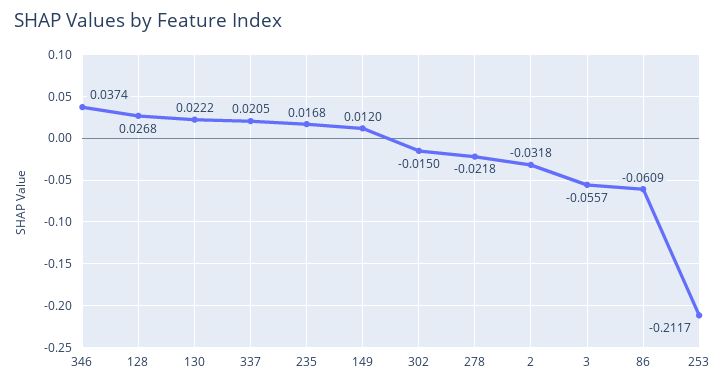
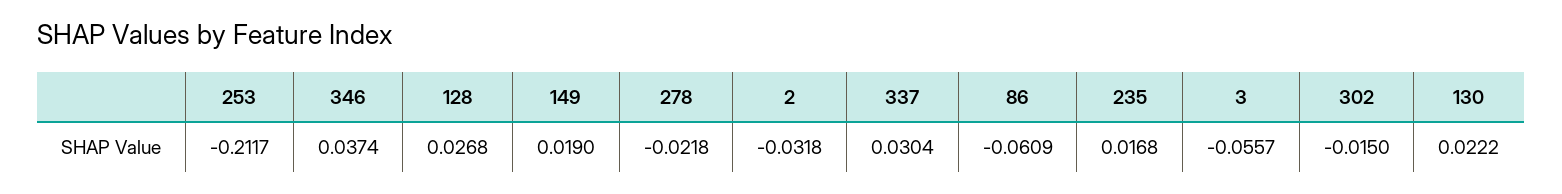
337: 0.0205 -> 0.0304
149: 0.012 -> 0.019

